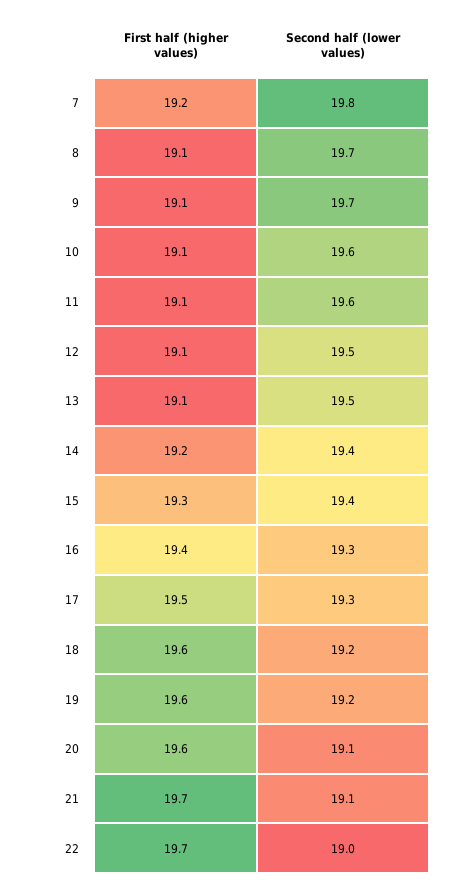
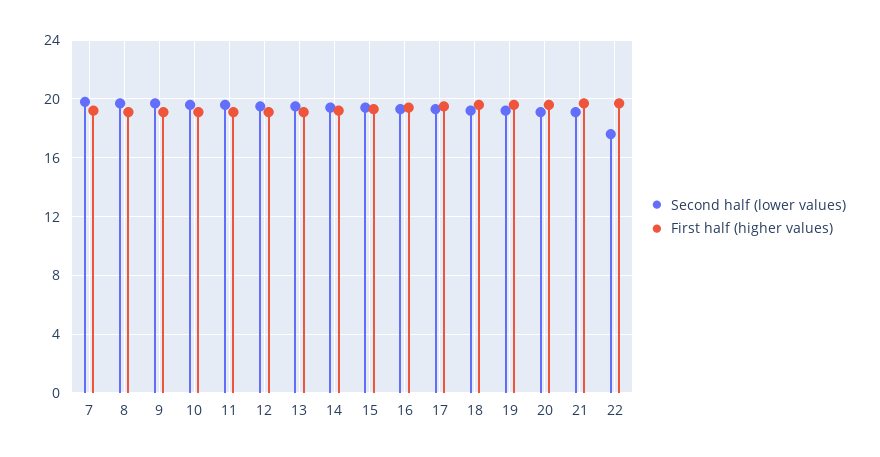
Second half (lower values), 22: 19 -> 17.5

